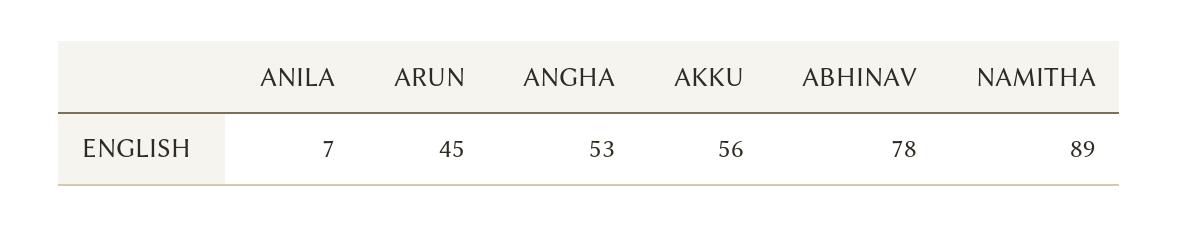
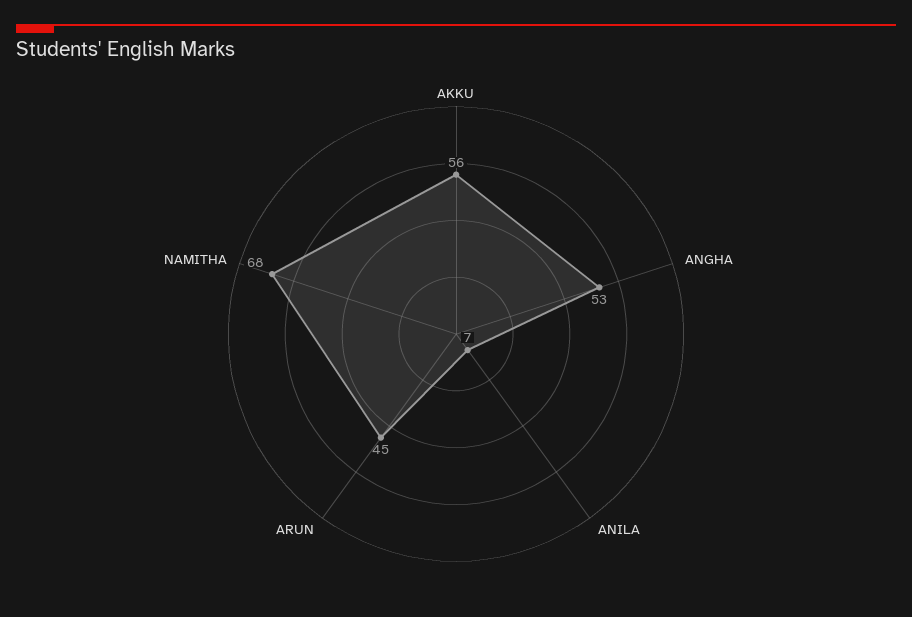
ABHINAV: 78 -> none
NAMITHA: 89 -> 68

